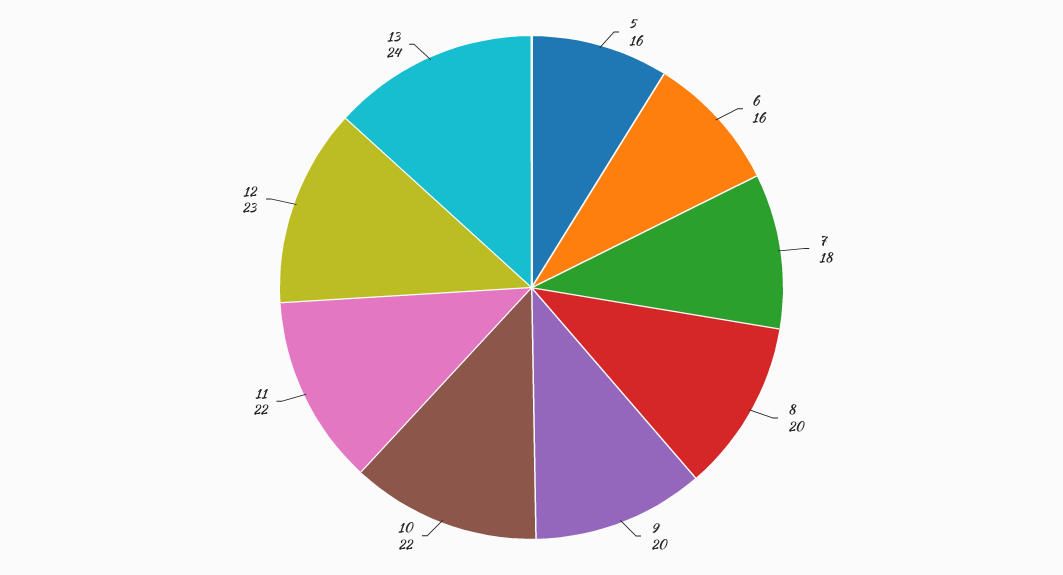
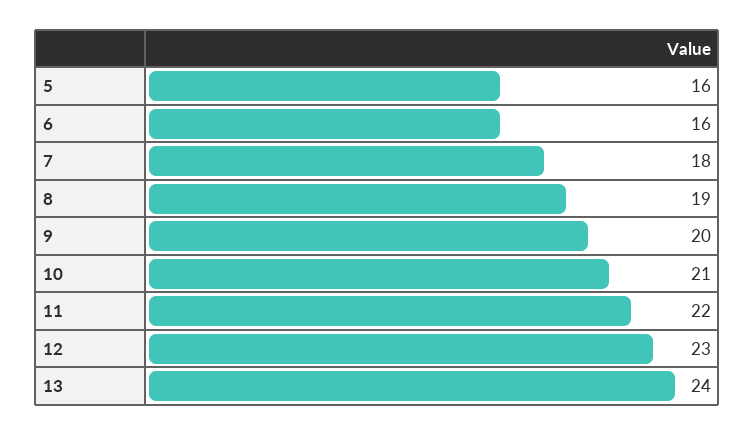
8: 20 -> 19
10: 22 -> 21

